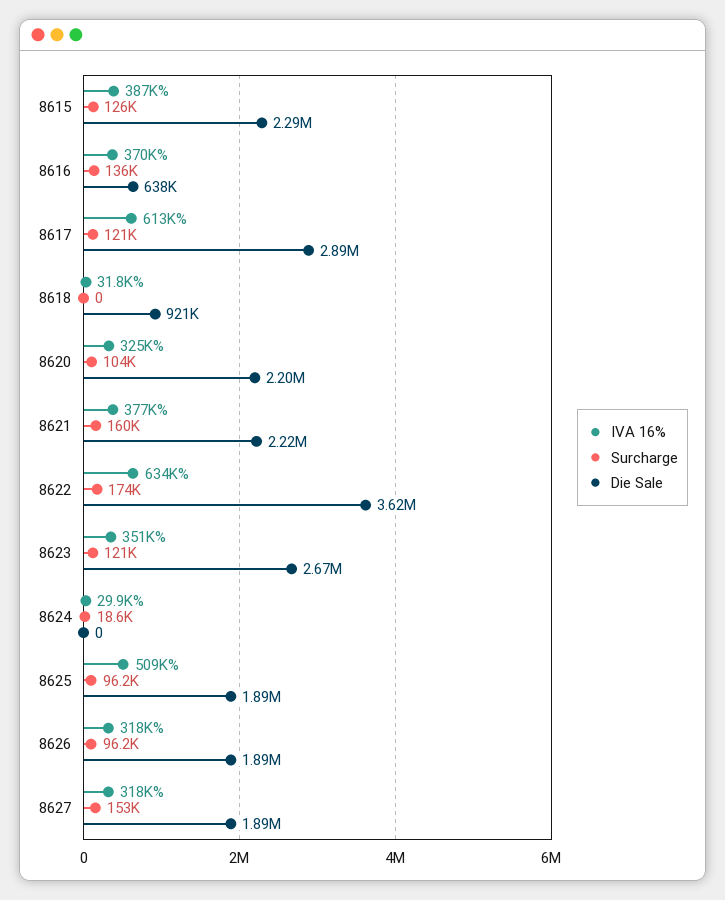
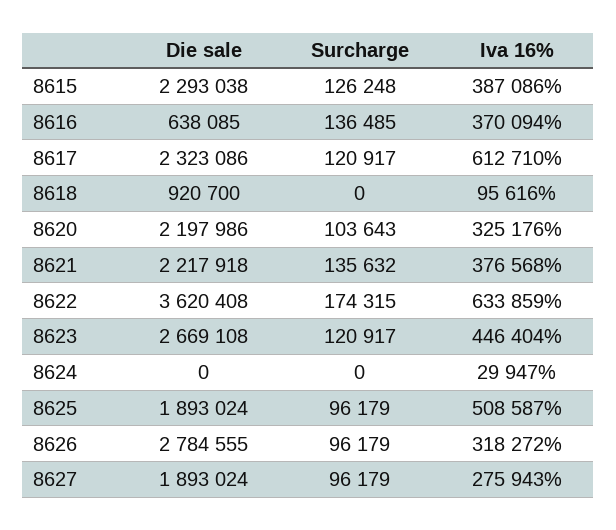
Die Sale, 8617: 2890000 -> 2323086
IVA 16%, 8618: 31800 -> 95616
Surcharge, 8621: 160000 -> 135632
IVA 16%, 8623: 351000 -> 446404
Surcharge, 8624: 18600 -> 0
Die Sale, 8626: 1890000 -> 2784555
IVA 16%, 8627: 318000 -> 275943
Surcharge, 8627: 153000 -> 96179

